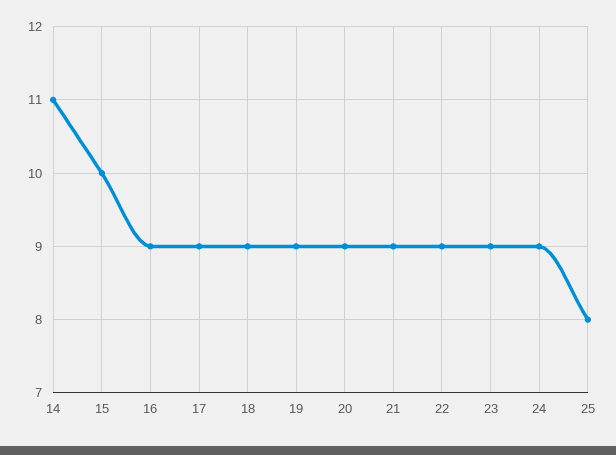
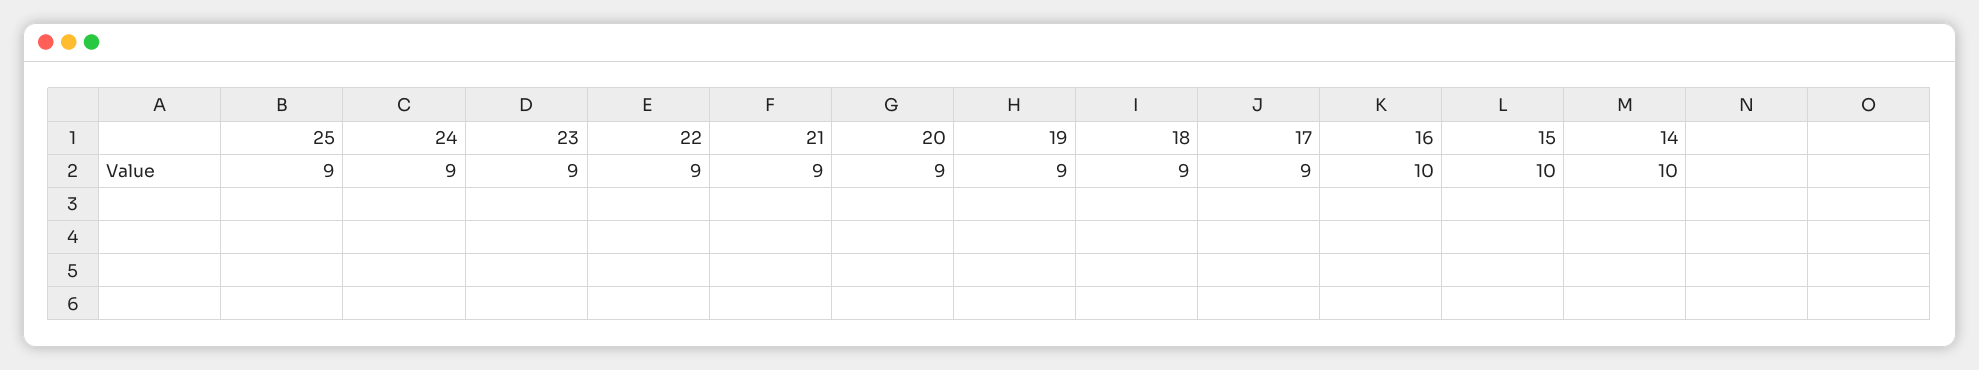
14: 11 -> 10
16: 9 -> 10
25: 8 -> 9

